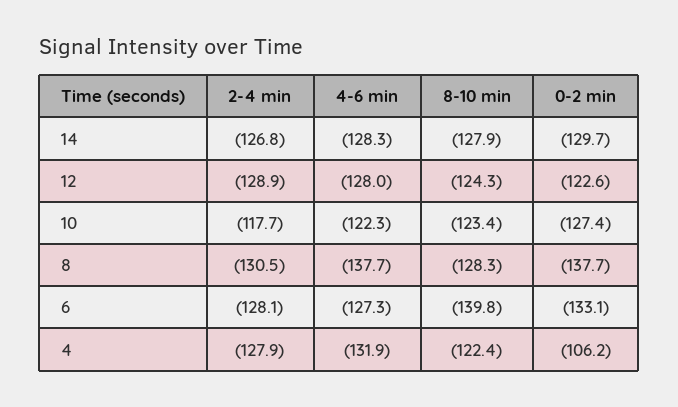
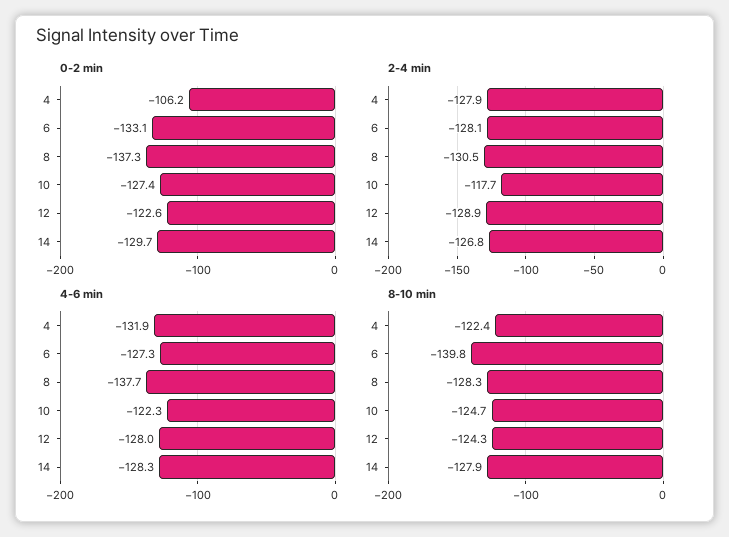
8-10 min, 10: -123.4 -> -124.7
0-2 min, 8: -137.7 -> -137.3

